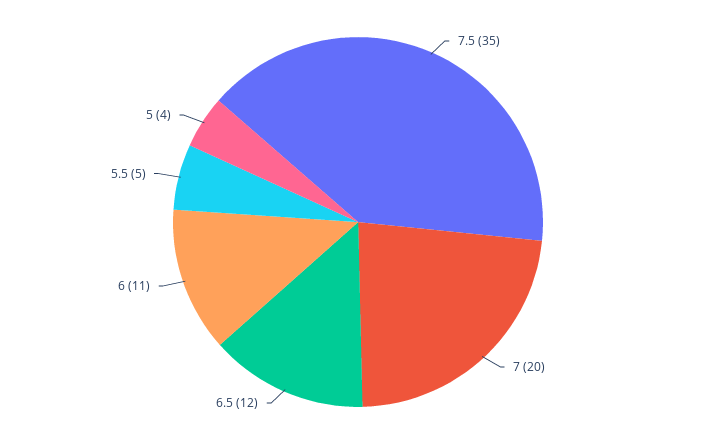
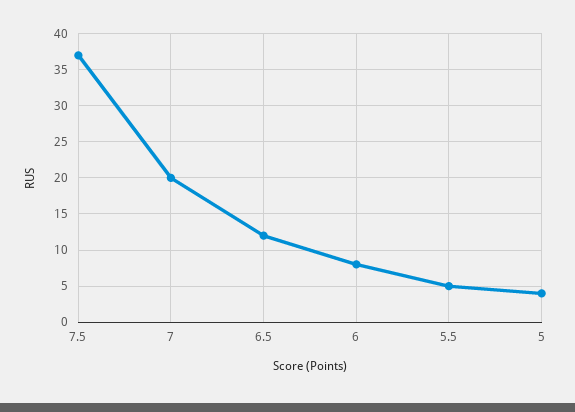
7.5: 35 -> 37
6: 11 -> 8

